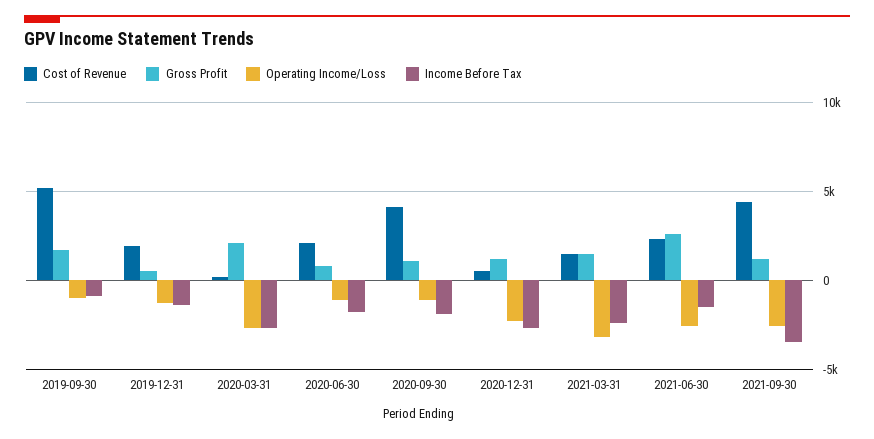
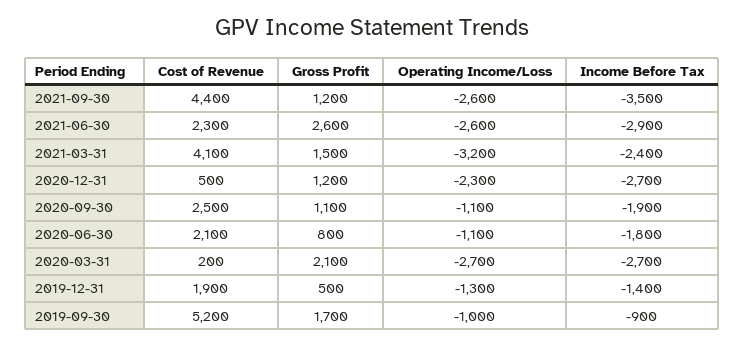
Cost of Revenue, 2020-09-30: 4000 -> 2500
Cost of Revenue, 2021-03-31: 1500 -> 4100
Income Before Tax, 2021-06-30: -1500 -> -2900

